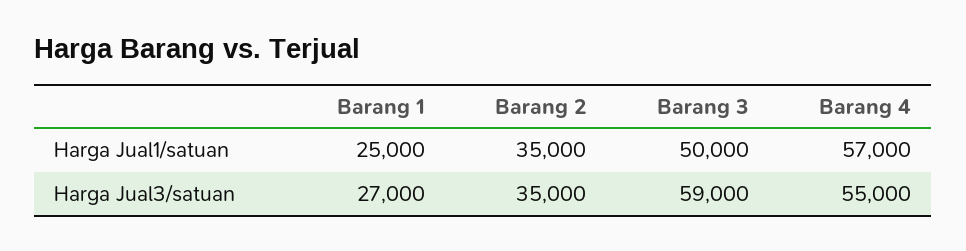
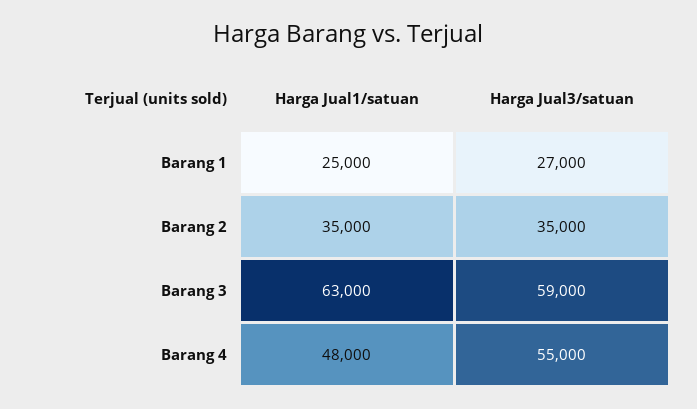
Barang 3, Harga Jual1/satuan: 50000 -> 63000
Barang 4, Harga Jual1/satuan: 57000 -> 48000

